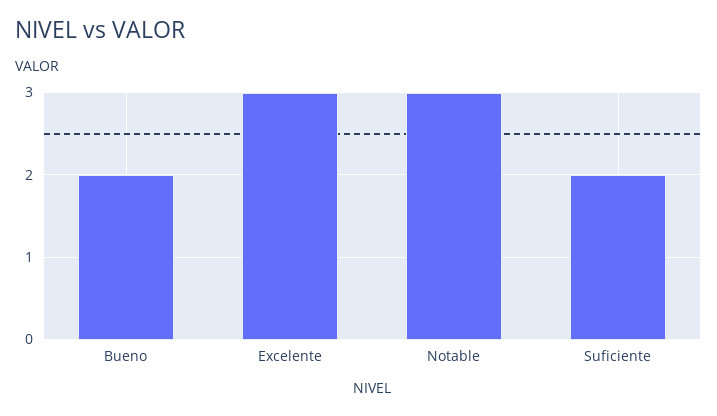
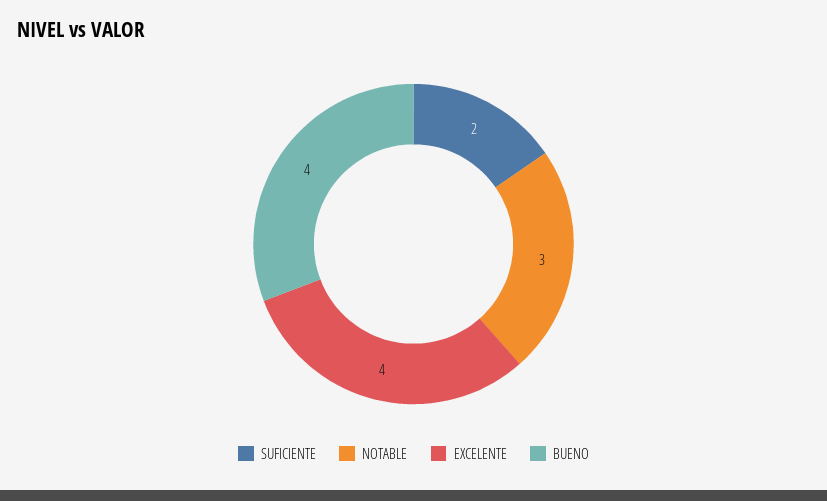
Bueno: 2 -> 4
Excelente: 3 -> 4

